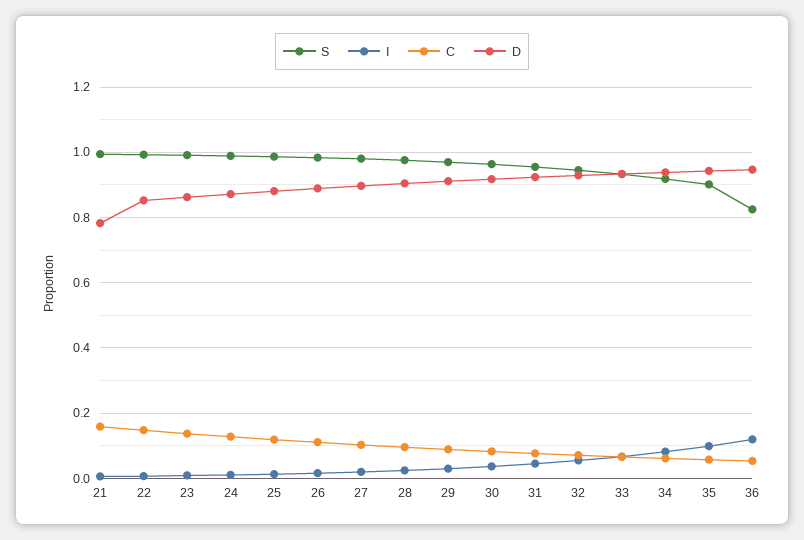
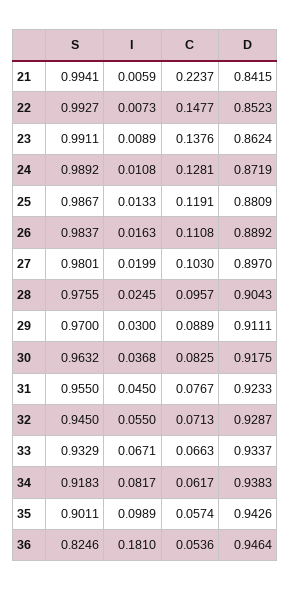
C, 21: 0.16 -> 0.2237
D, 21: 0.78 -> 0.8415
I, 36: 0.12 -> 0.181

